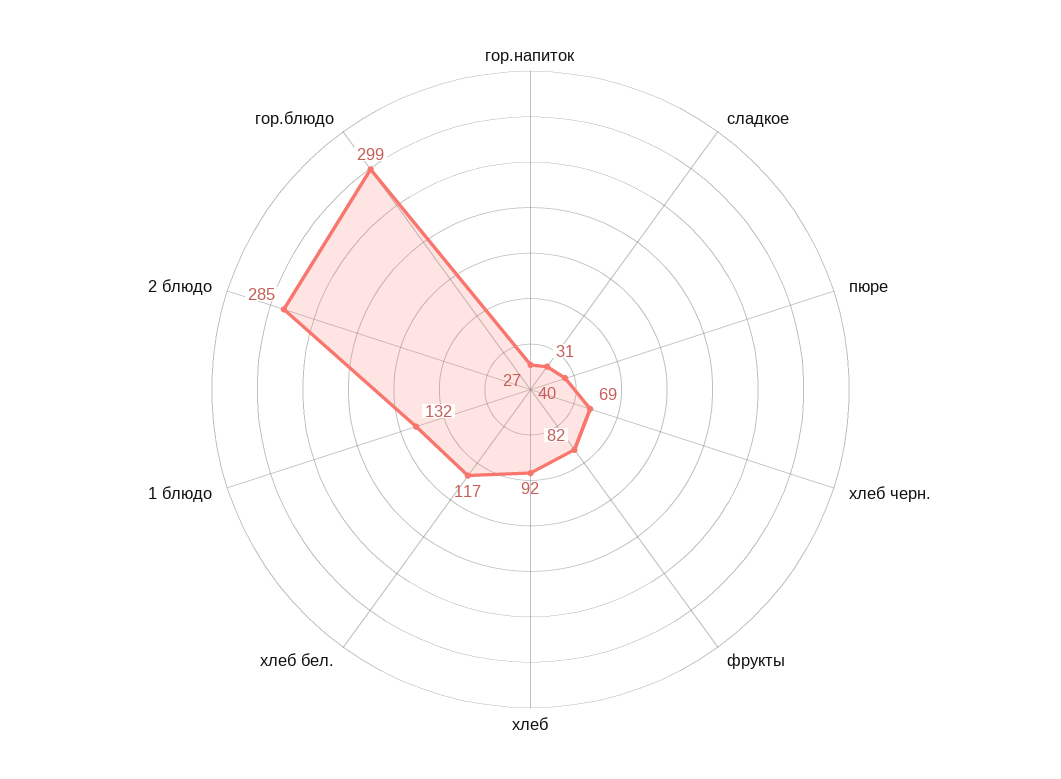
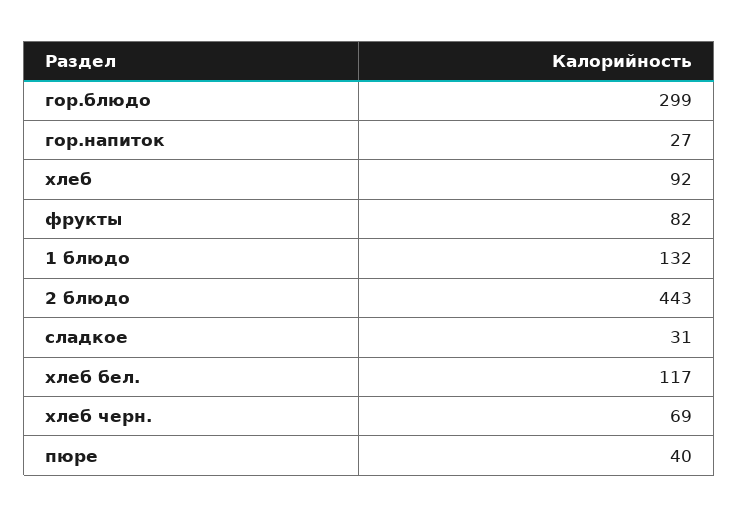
2 блюдо: 285 -> 443

